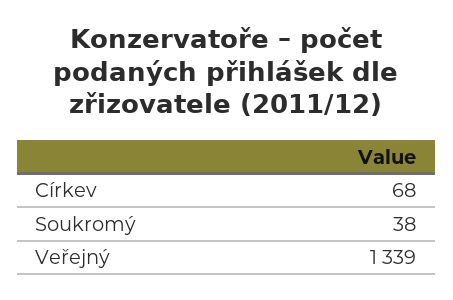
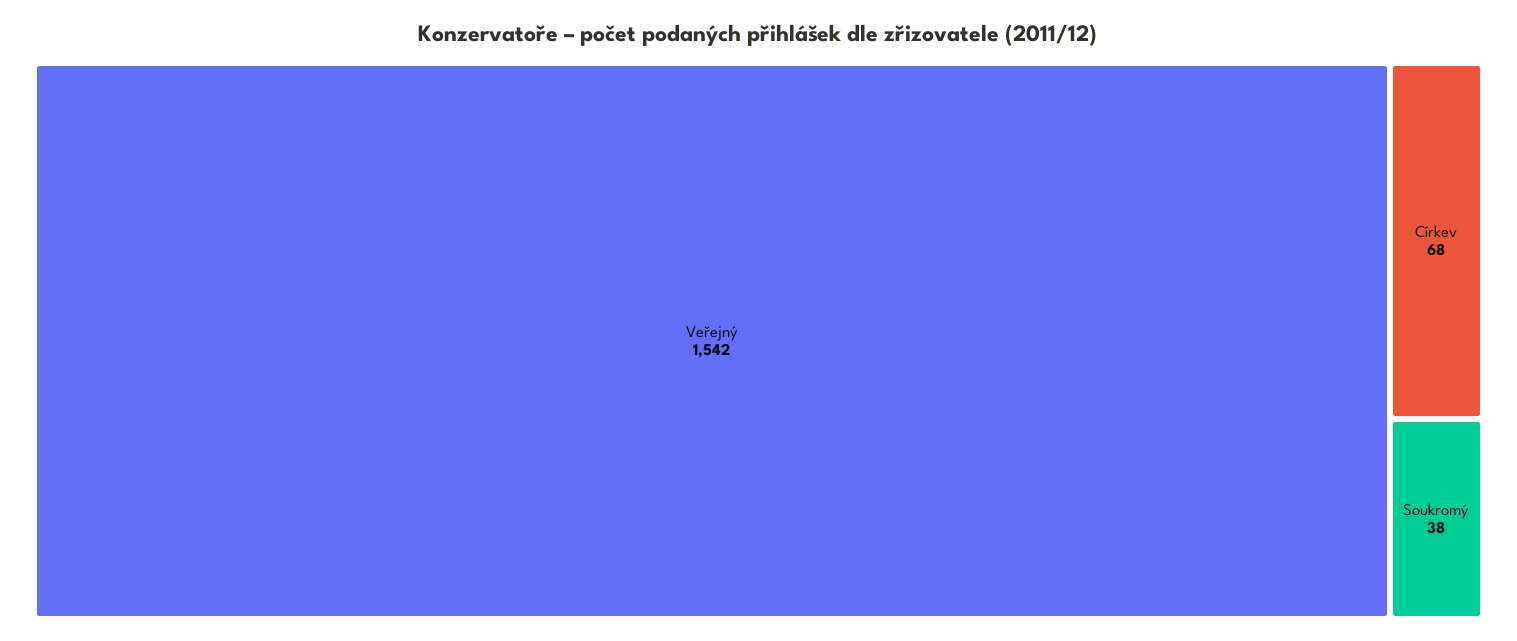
Veřejný: 1339 -> 1542

